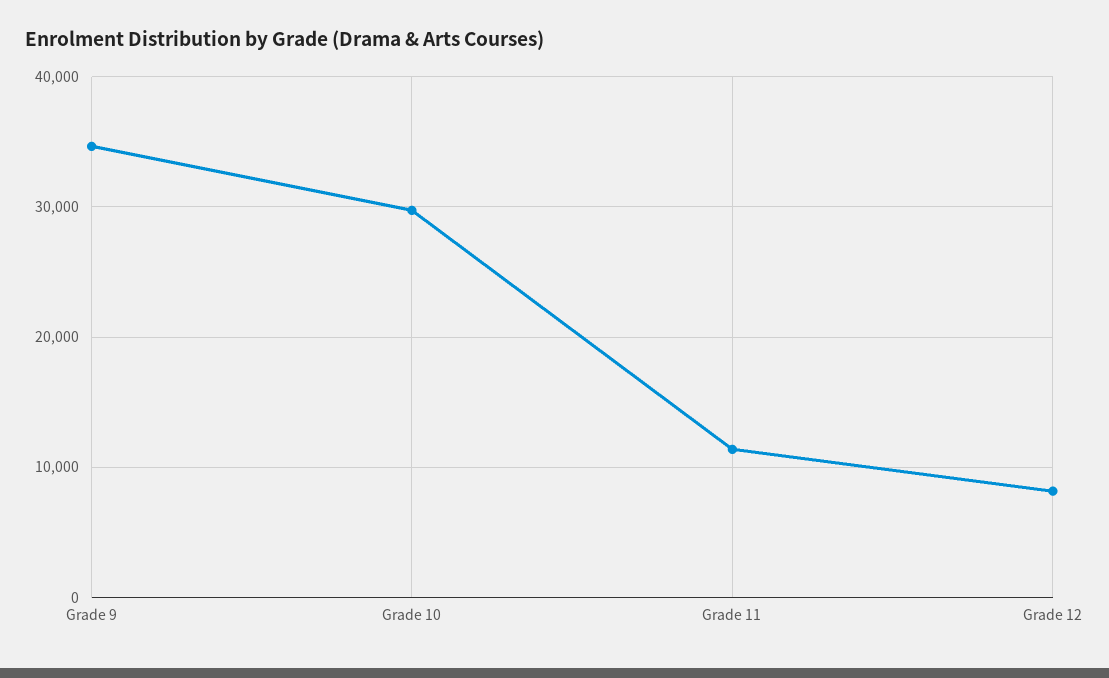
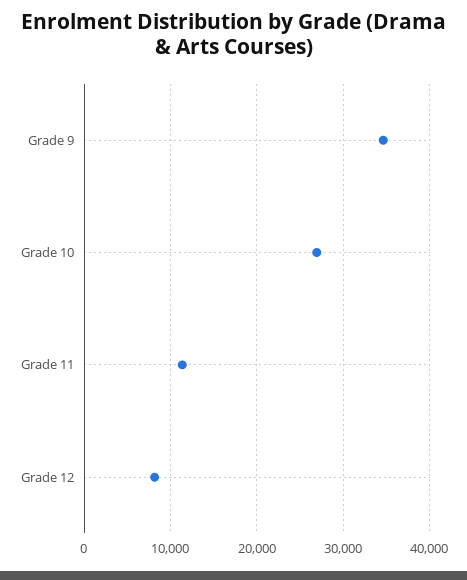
Grade 10: 30000 -> 27000

